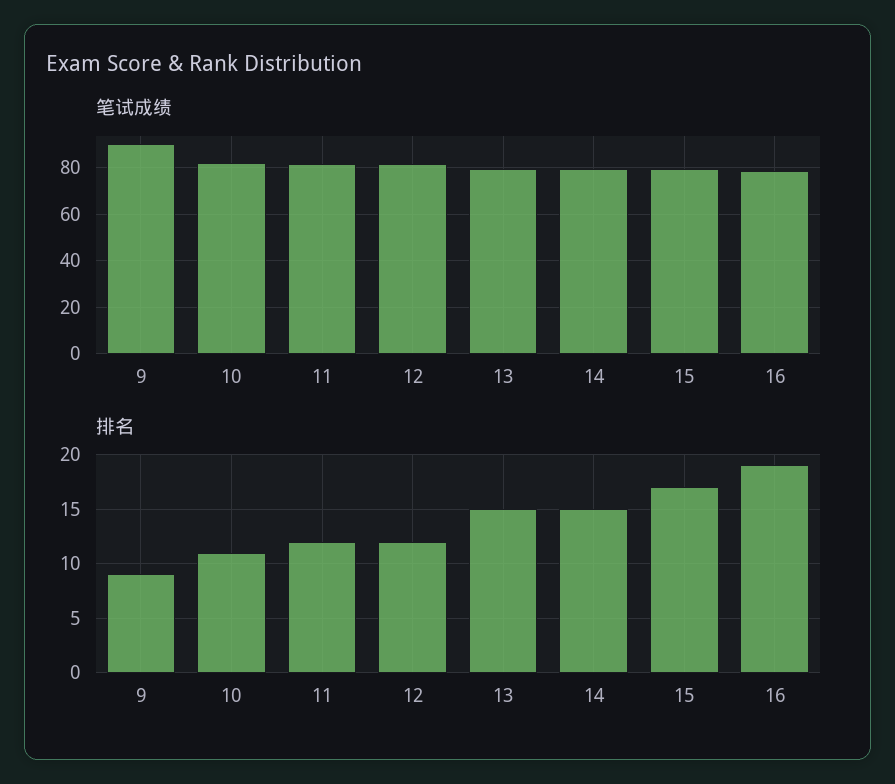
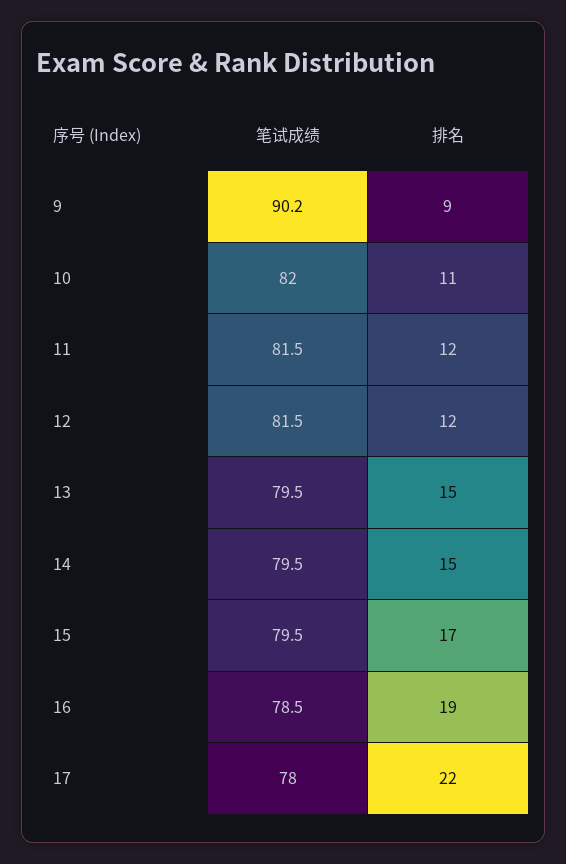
笔试成绩, 17: none -> 78
排名, 17: none -> 22

